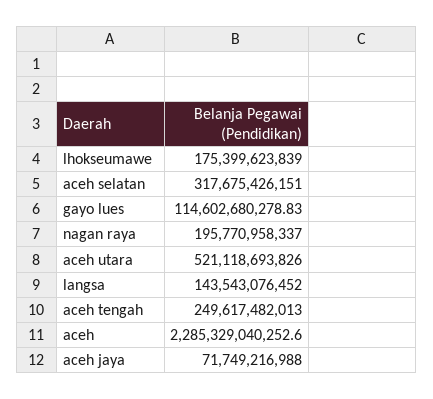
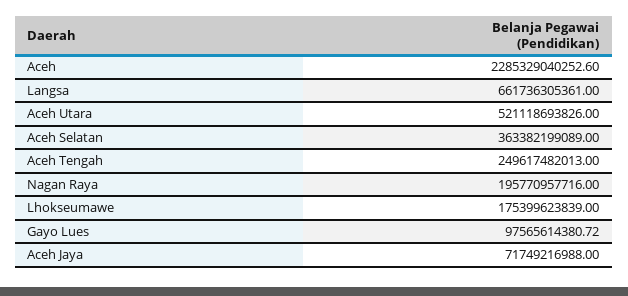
aceh selatan: 317675426151 -> 363382199089
gayo lues: 114602680278.83 -> 97565614380.72
nagan raya: 195770958337 -> 195770957716
langsa: 143543076452 -> 661736305361

